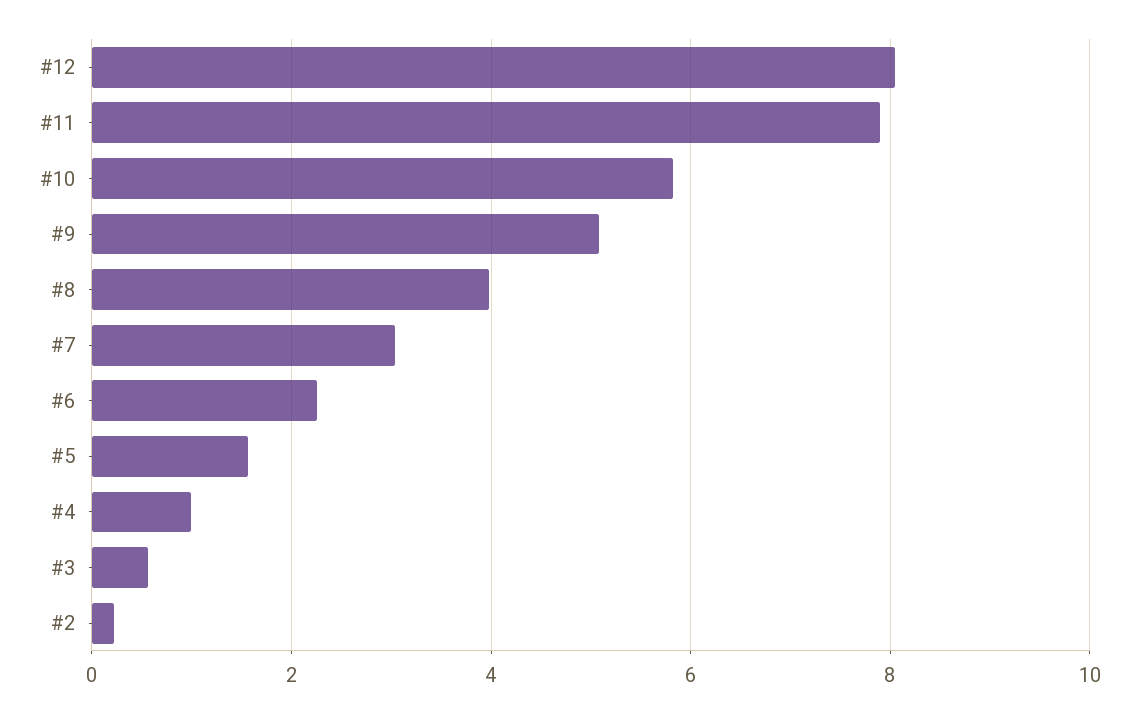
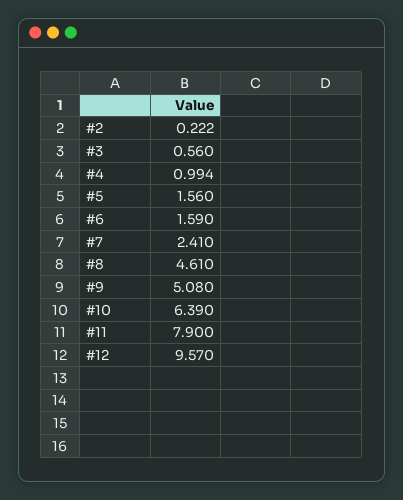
#12: 8 -> 9.57
#10: 5.8 -> 6.39
#8: 4 -> 4.61
#7: 3 -> 2.41
#6: 2.2 -> 1.59

